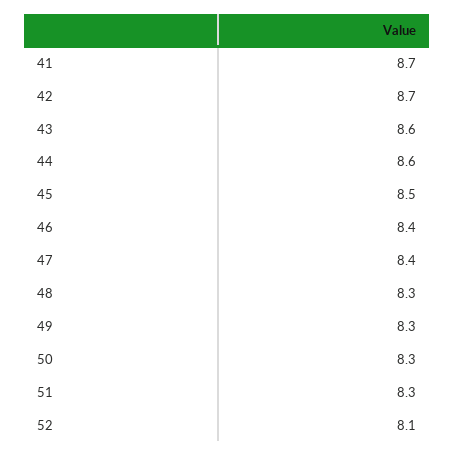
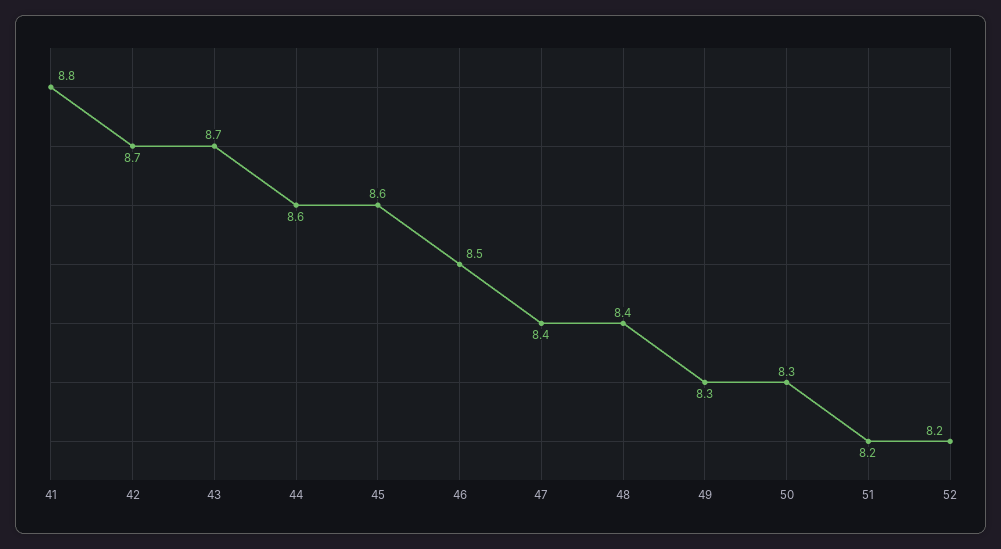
41: 8.7 -> 8.8
43: 8.6 -> 8.7
45: 8.5 -> 8.6
46: 8.4 -> 8.5
48: 8.3 -> 8.4
51: 8.3 -> 8.2
52: 8.1 -> 8.2

